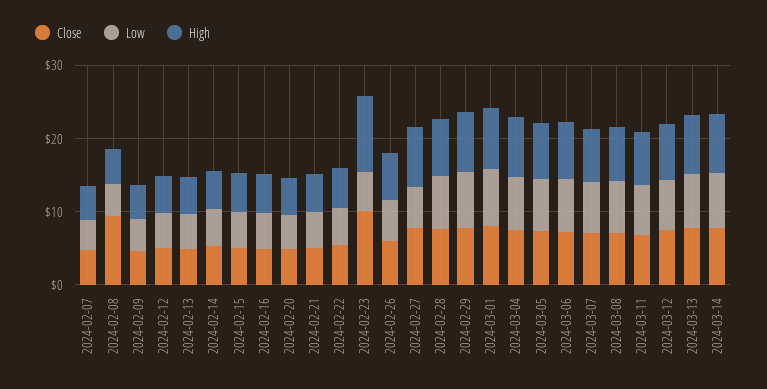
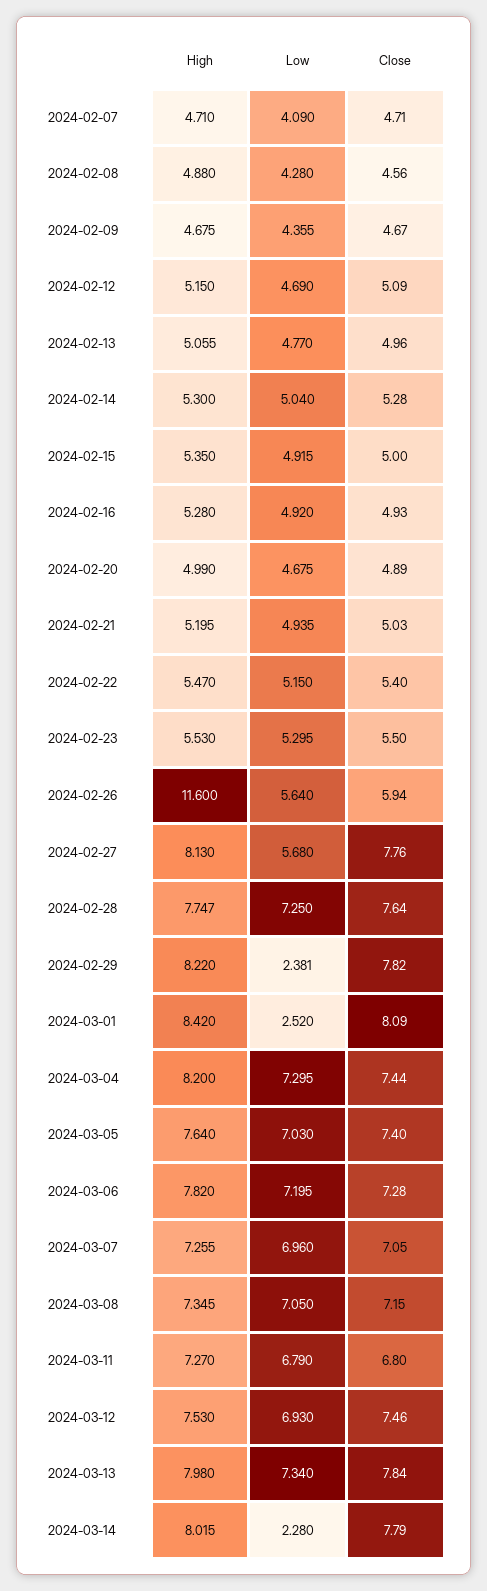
Close, 2024-02-08: 10 -> 4.56
Close, 2024-02-23: 10 -> 5.5
High, 2024-02-23: 10 -> 5.53
High, 2024-02-26: 6 -> 11.6
Low, 2024-02-29: 8 -> 2.381
Low, 2024-03-01: 8 -> 2.52
Low, 2024-03-14: 8 -> 2.28

